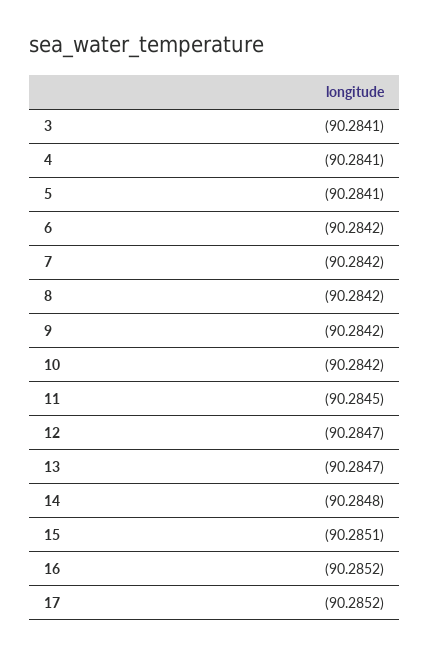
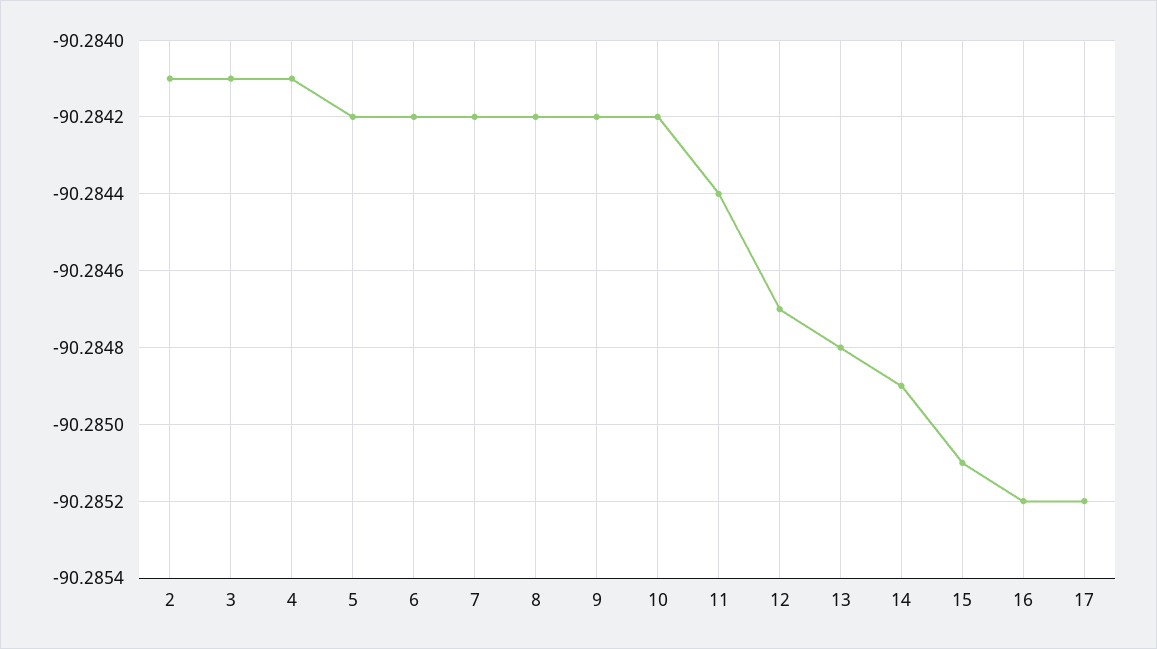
5: -90.2841 -> -90.2842
11: -90.2845 -> -90.2844
13: -90.2847 -> -90.2848
14: -90.2848 -> -90.2849
2: none -> -90.2841

